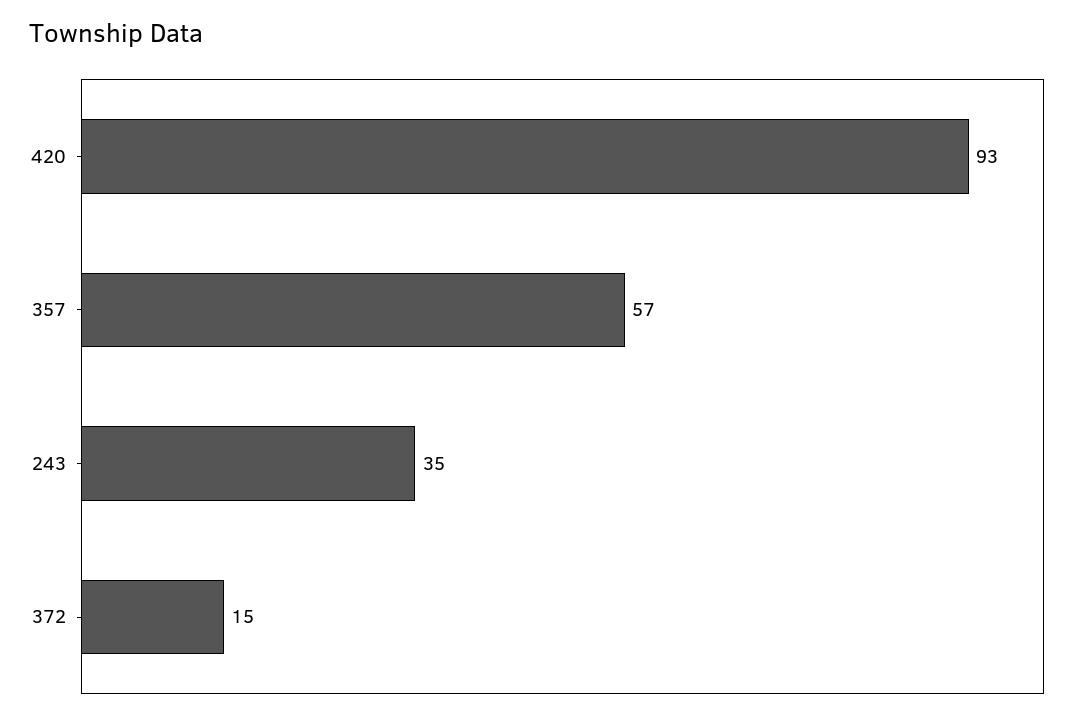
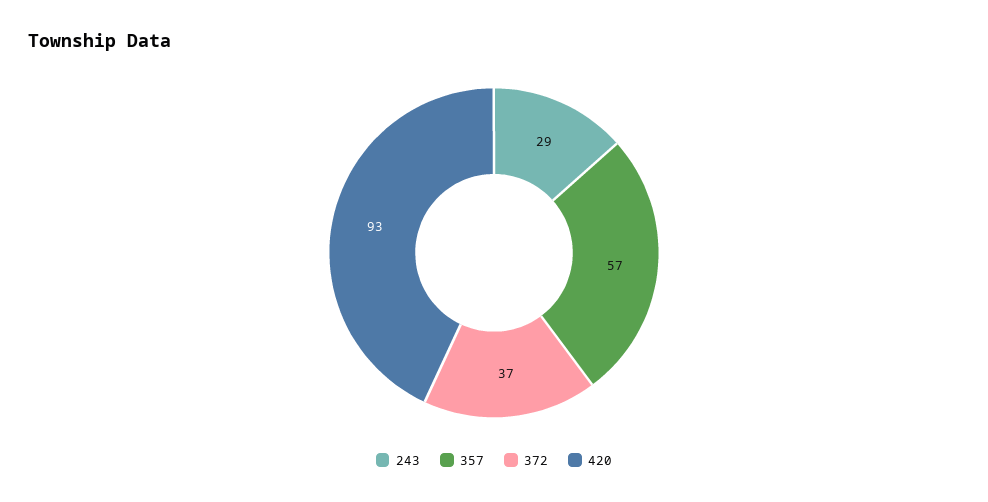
243: 35 -> 29
372: 15 -> 37

